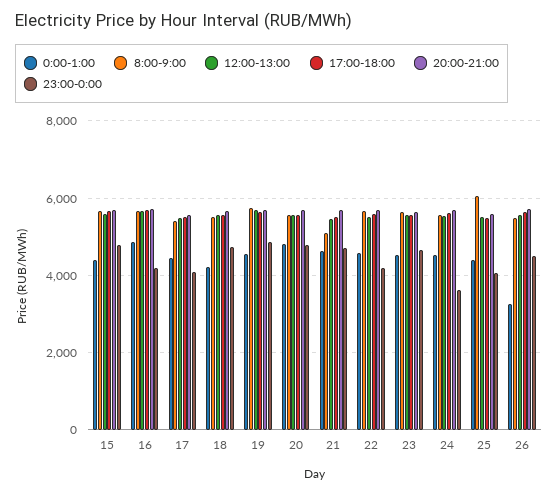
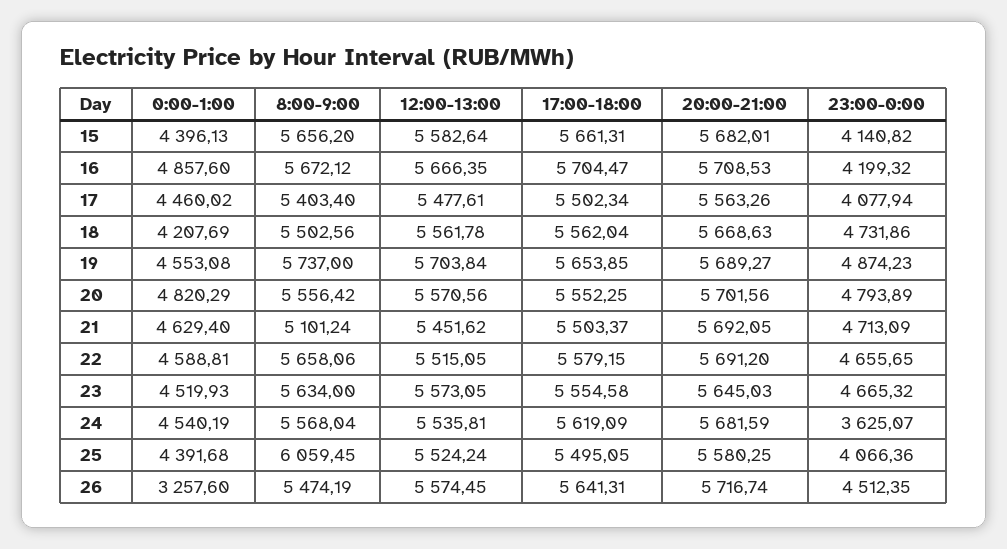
23:00-0:00, 15: 4800 -> 4140.82
23:00-0:00, 22: 4200 -> 4655.65

